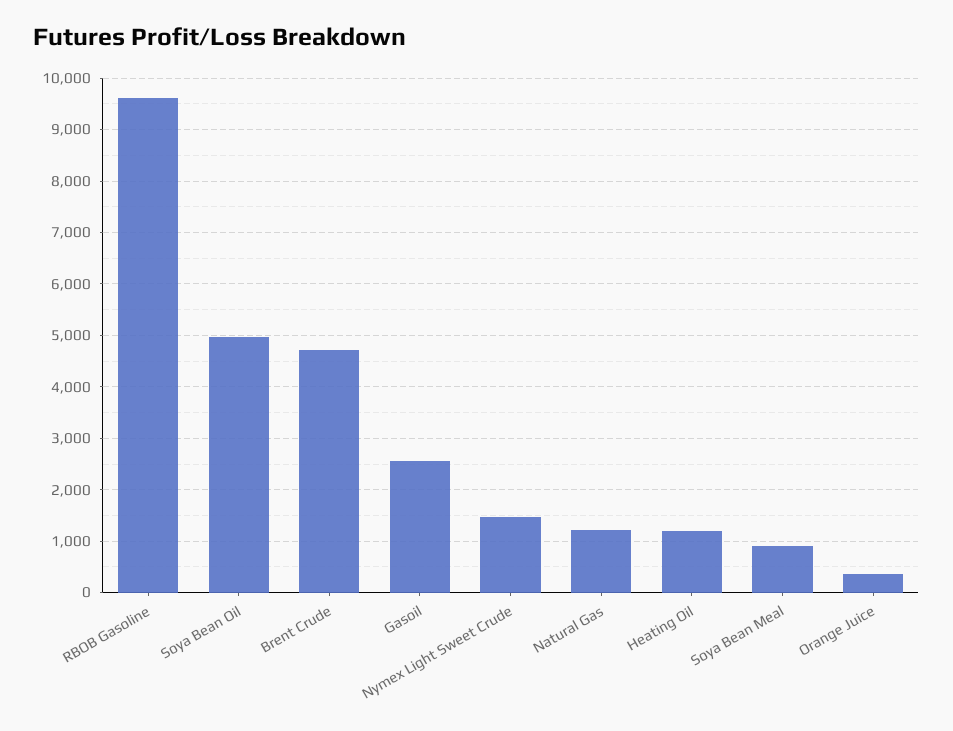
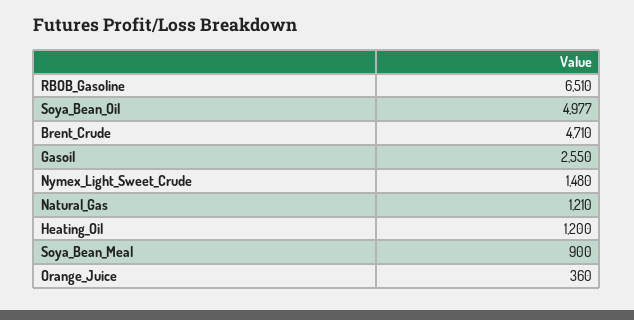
RBOB Gasoline: 9600 -> 6510

